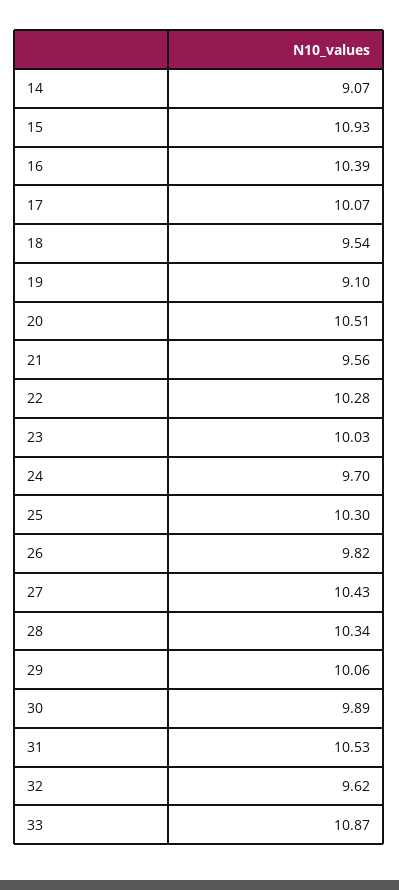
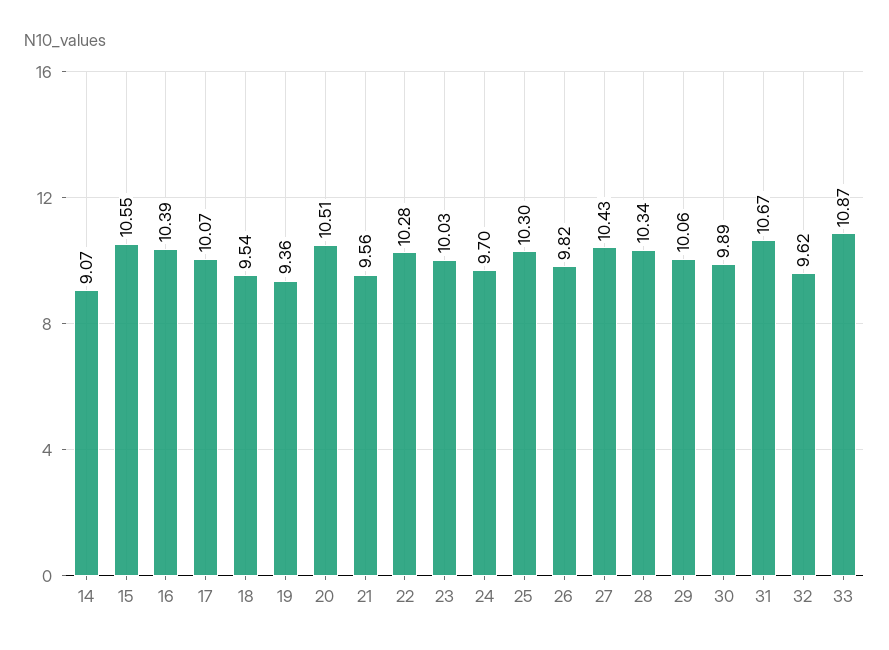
15: 10.93 -> 10.55
19: 9.1 -> 9.36
31: 10.53 -> 10.67

